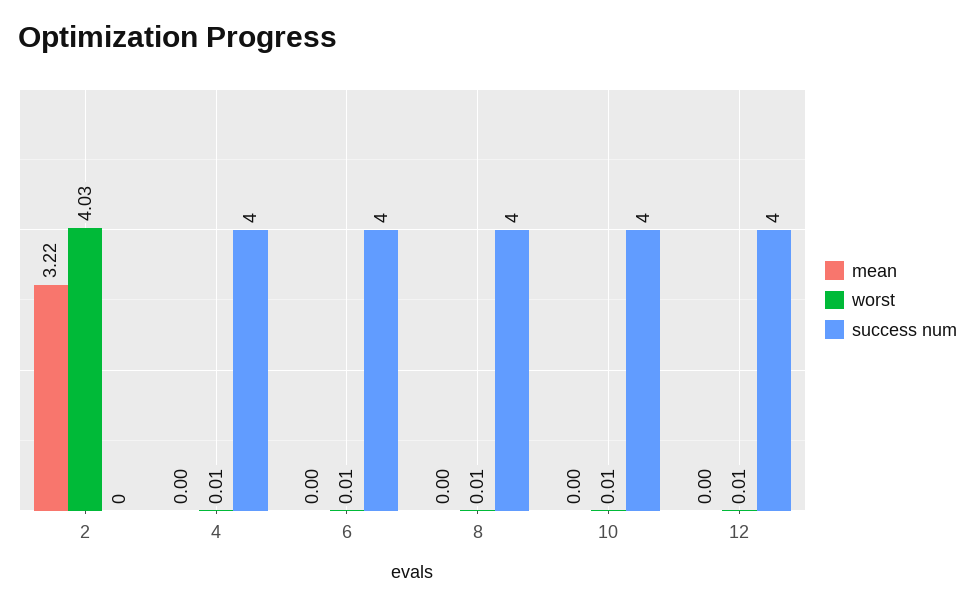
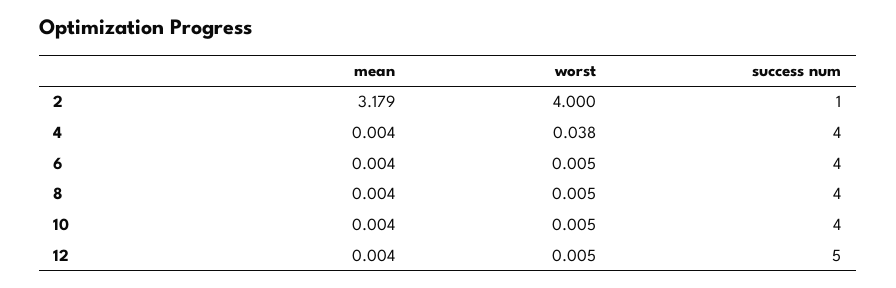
mean, 2: 3.22 -> 3.179
worst, 2: 4.03 -> 4
success num, 2: 0 -> 1
worst, 4: 0.01 -> 0.038
success num, 12: 4 -> 5

